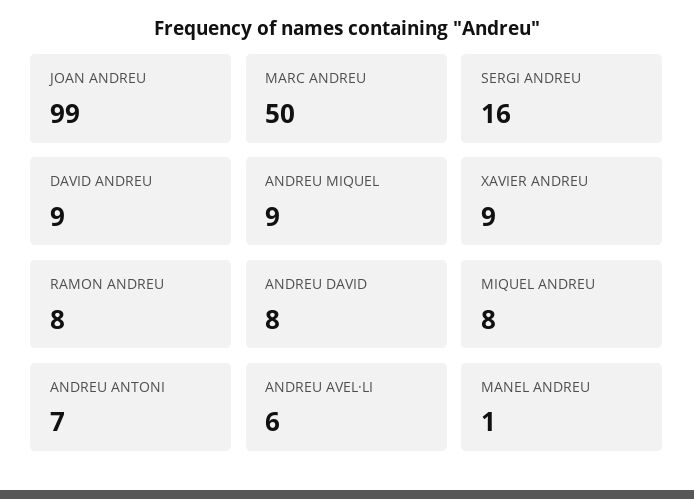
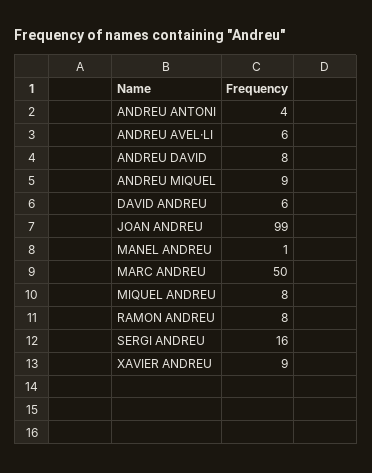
DAVID ANDREU: 9 -> 6
ANDREU ANTONI: 7 -> 4

